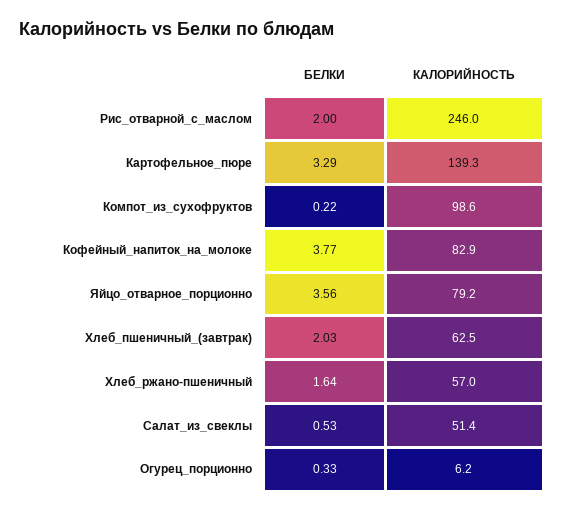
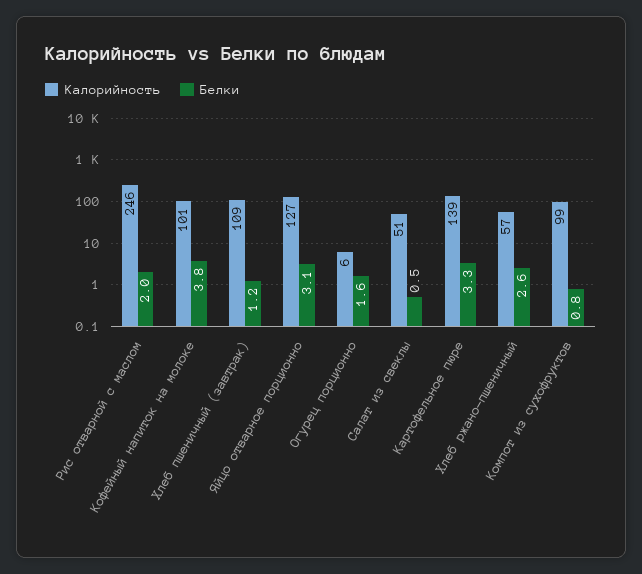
БЕЛКИ, Компот_из_сухофруктов: 0.22 -> 0.8
КАЛОРИЙНОСТЬ, Кофейный_напиток_на_молоке: 82.9 -> 101
БЕЛКИ, Яйцо_отварное_порционно: 3.56 -> 3.1
КАЛОРИЙНОСТЬ, Яйцо_отварное_порционно: 79.2 -> 127
БЕЛКИ, Хлеб_пшеничный_(завтрак): 2.03 -> 1.2
КАЛОРИЙНОСТЬ, Хлеб_пшеничный_(завтрак): 62.5 -> 109
БЕЛКИ, Хлеб_ржано-пшеничный: 1.64 -> 2.6
БЕЛКИ, Огурец_порционно: 0.33 -> 1.6

